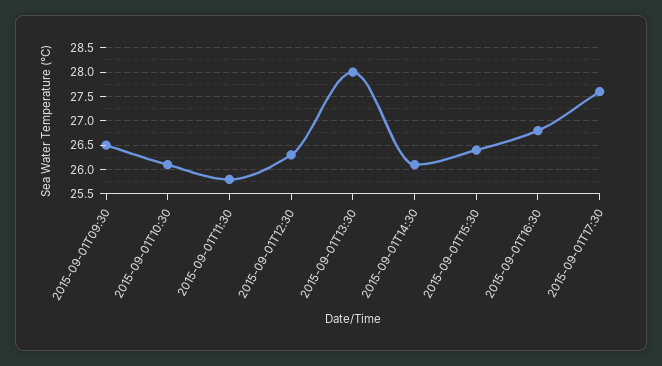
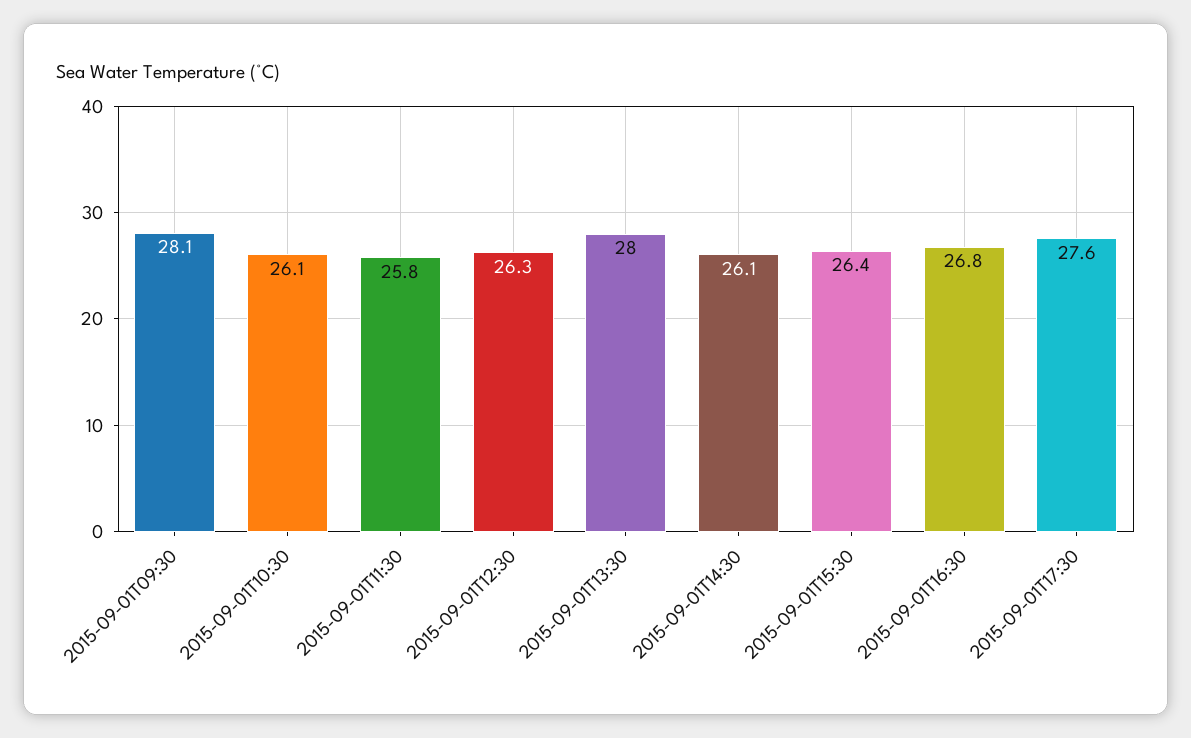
2015-09-01T09:30: 26.5 -> 28.1

